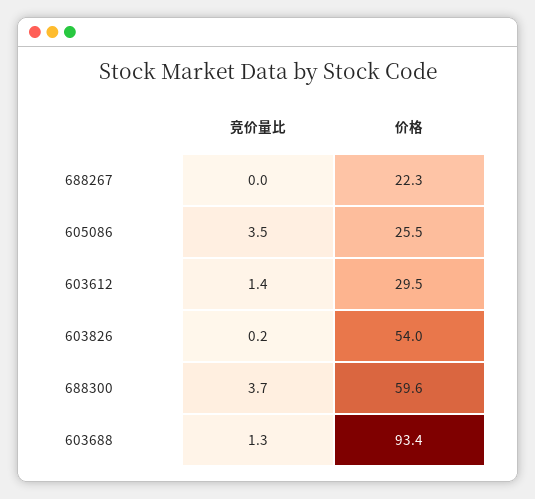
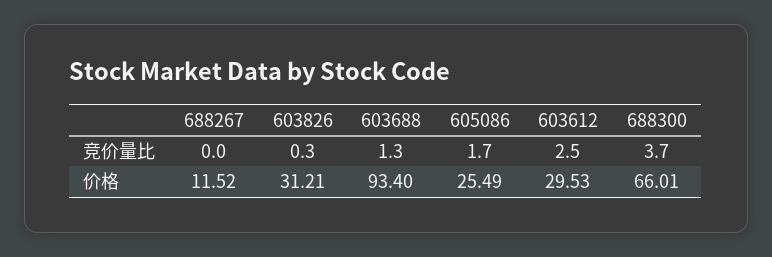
价格, 688267: 22.3 -> 11.52
竞价量比, 605086: 3.5 -> 1.7
竞价量比, 603612: 1.4 -> 2.5
竞价量比, 603826: 0.2 -> 0.3
价格, 603826: 54 -> 31.21
价格, 688300: 59.6 -> 66.01

